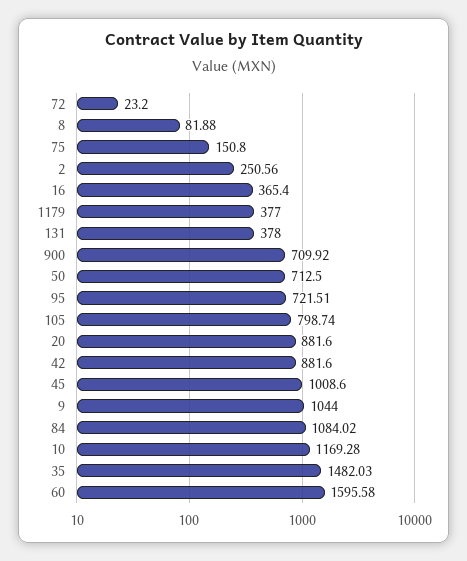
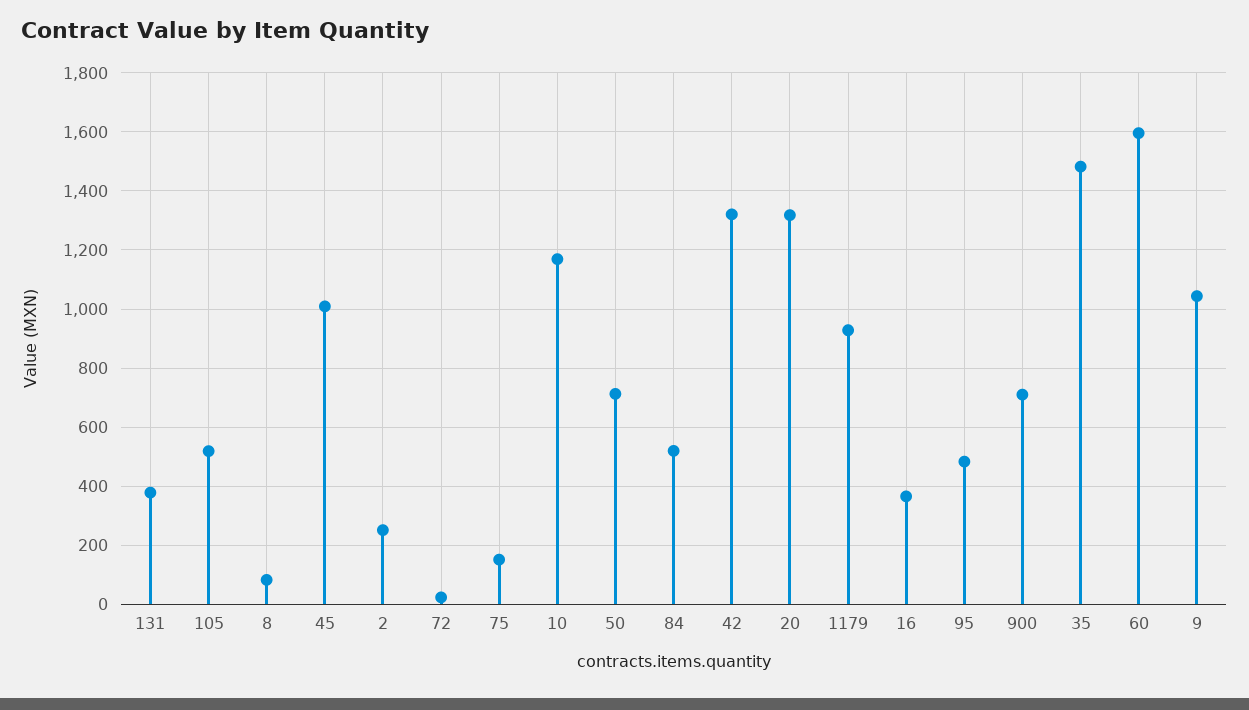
1179: 377 -> 925
95: 721.51 -> 475
105: 798.74 -> 525
20: 881.6 -> 1325
42: 881.6 -> 1325
84: 1084.02 -> 525

